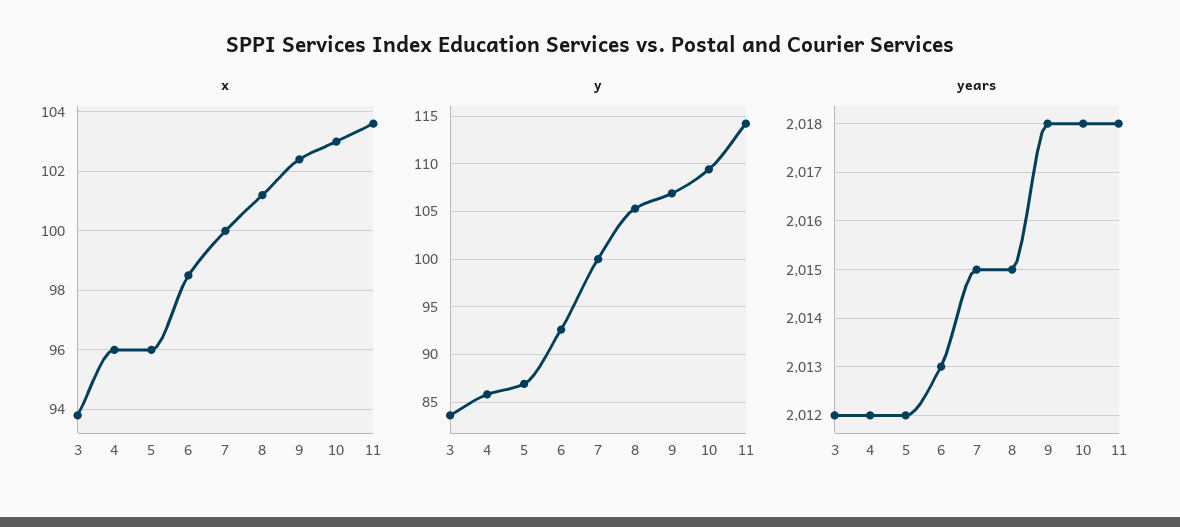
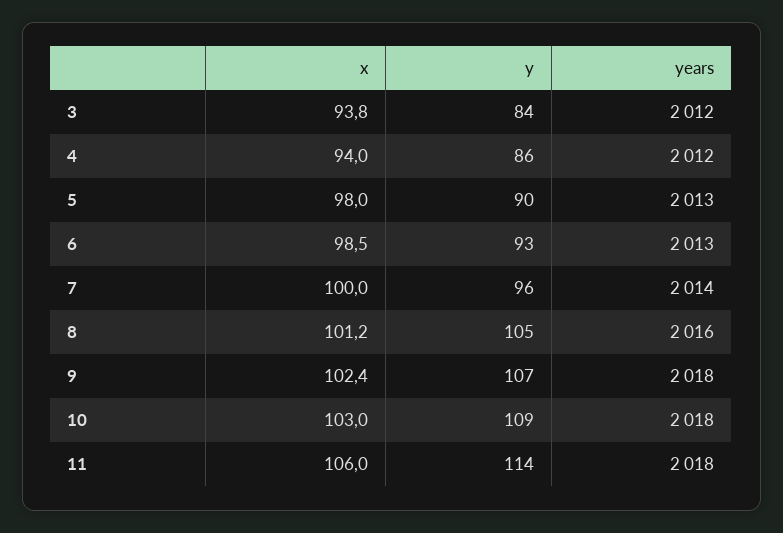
x, 4: 96 -> 94
x, 5: 96 -> 98
x, 11: 103.5 -> 106
y, 5: 87 -> 90
y, 7: 100 -> 96
years, 5: 2012 -> 2013
years, 7: 2015 -> 2014
years, 8: 2015 -> 2016

